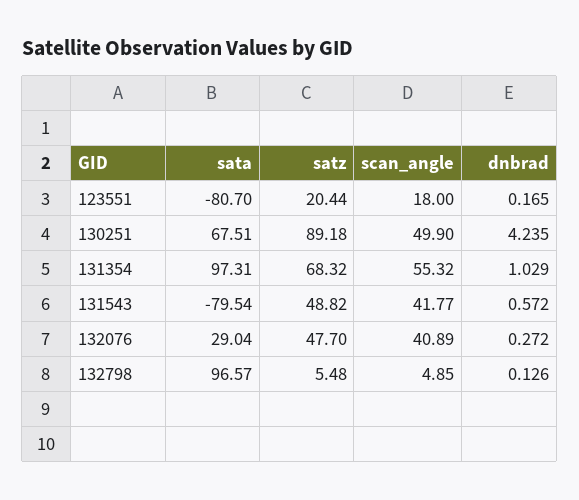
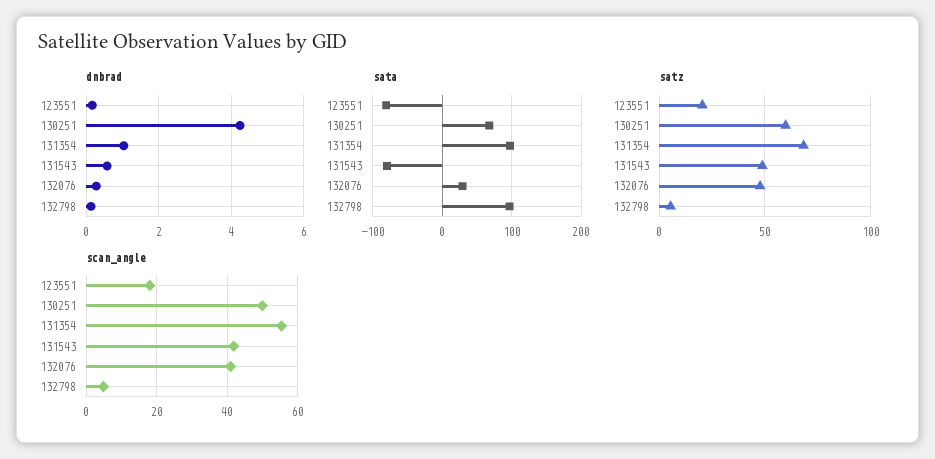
satz, 130251: 89.18 -> 60

